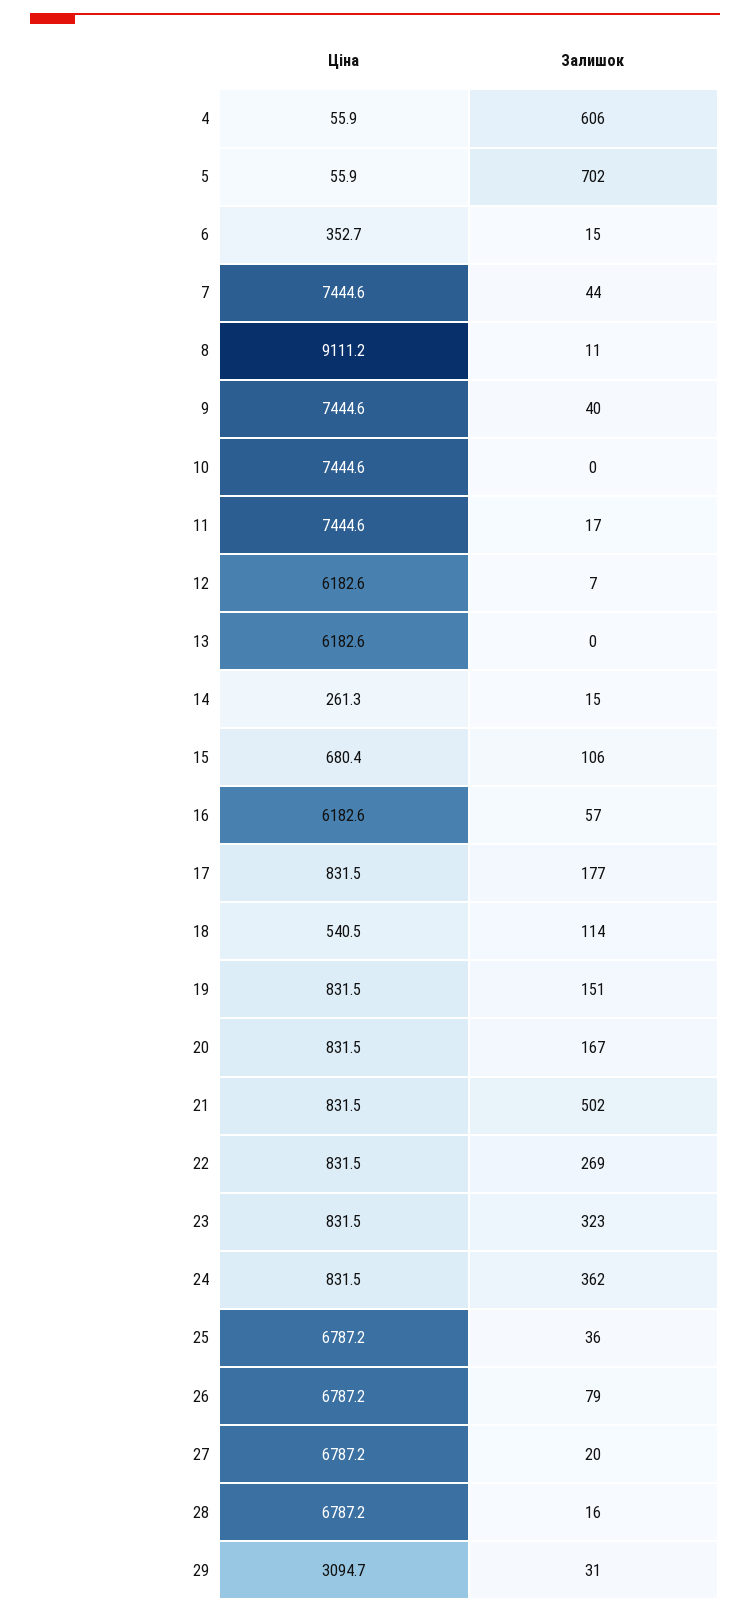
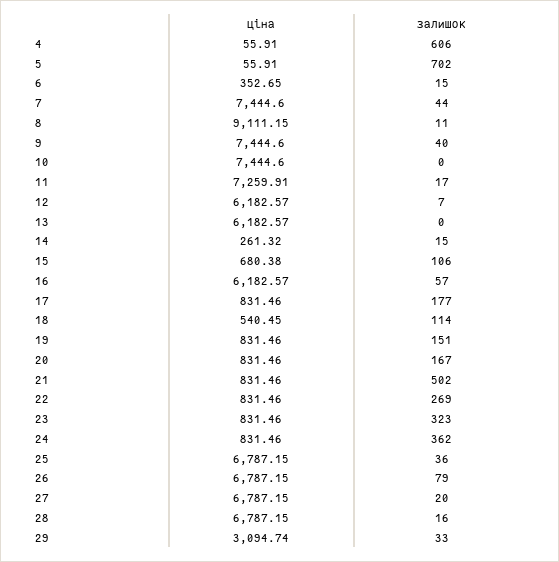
Ціна, 11: 7444.6 -> 7259.91
Залишок, 29: 31 -> 33

